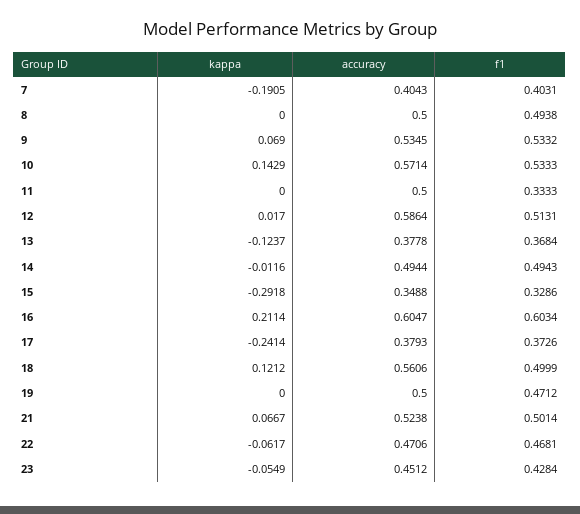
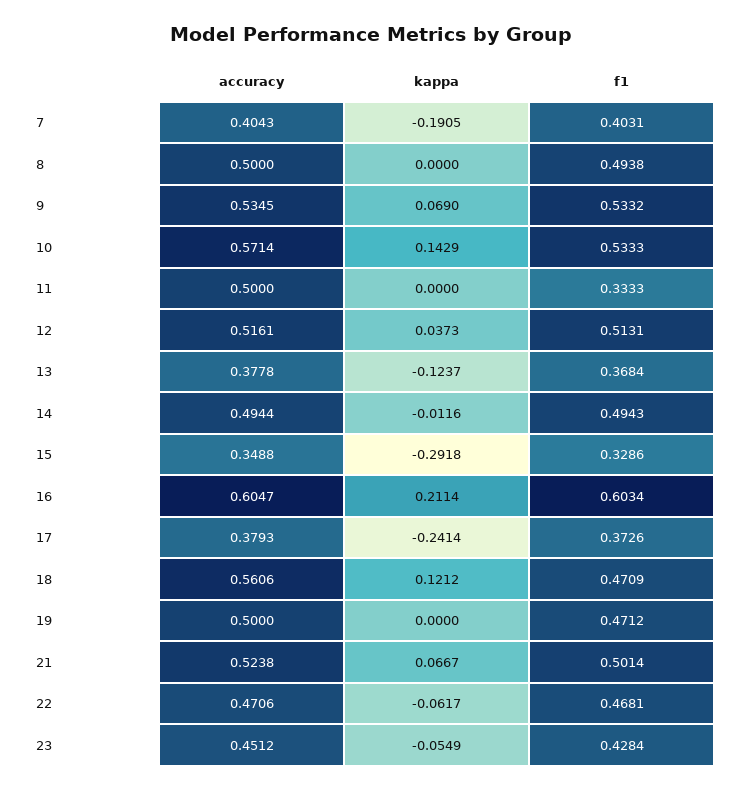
kappa, 12: 0.017 -> 0.0373
accuracy, 12: 0.5864 -> 0.5161
f1, 18: 0.4999 -> 0.4709

